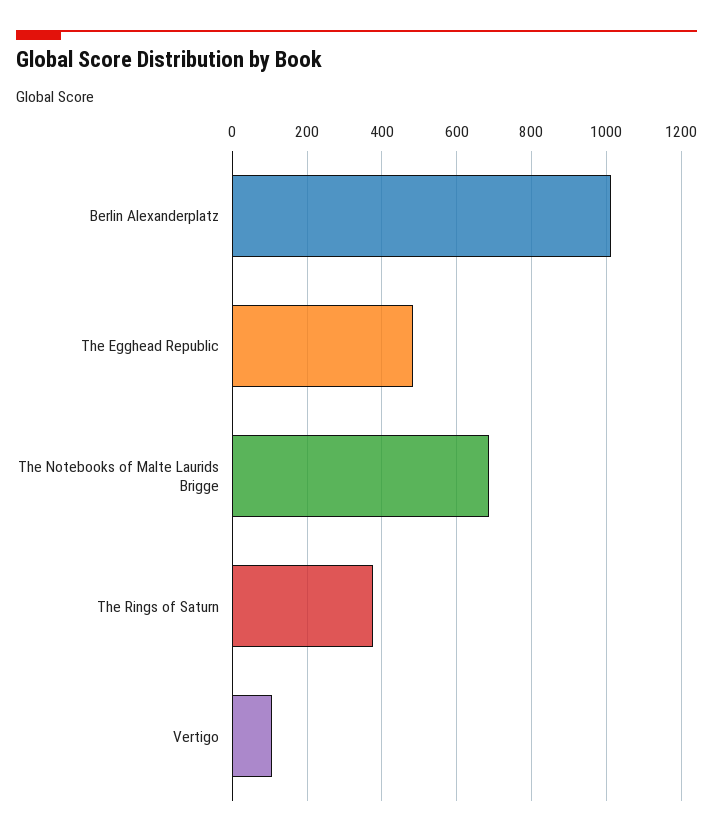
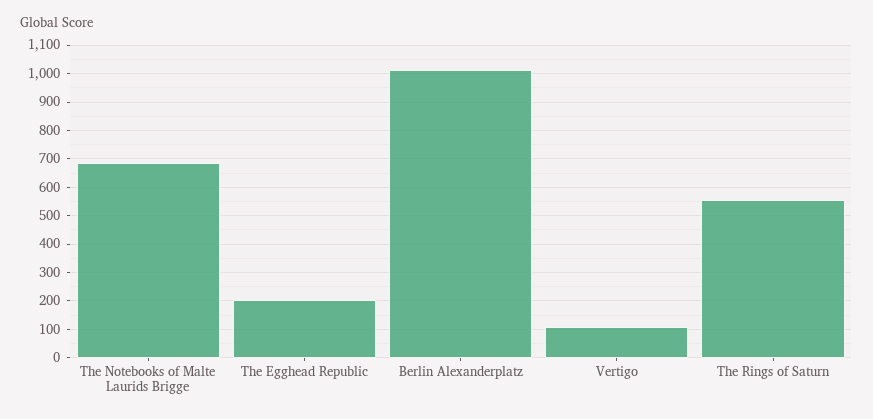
The Egghead Republic: 480 -> 200
The Rings of Saturn: 380 -> 550

